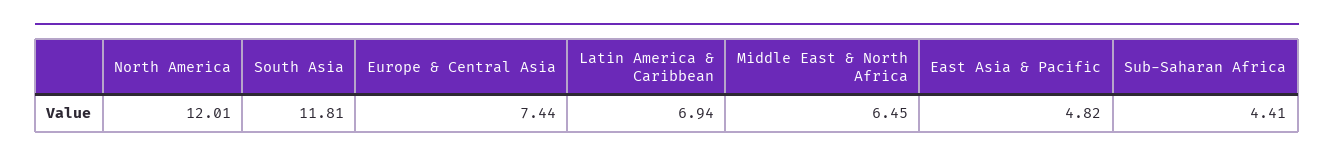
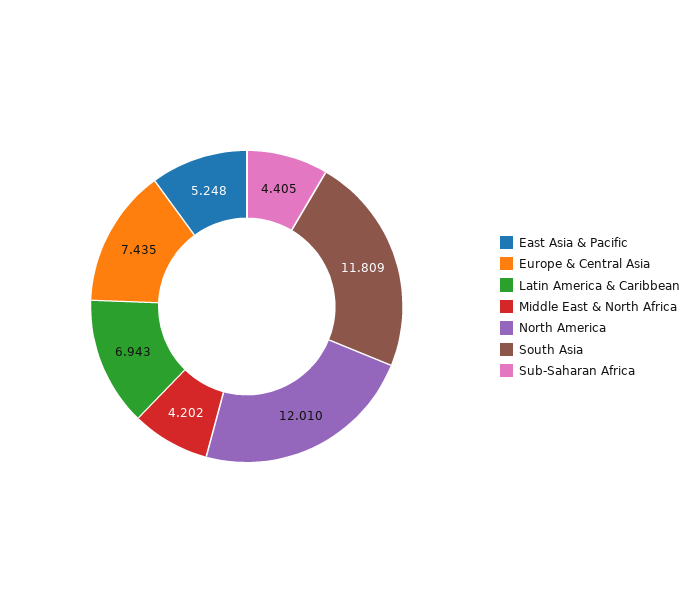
Middle East & North Africa: 6.45 -> 4.202
East Asia & Pacific: 4.82 -> 5.248

